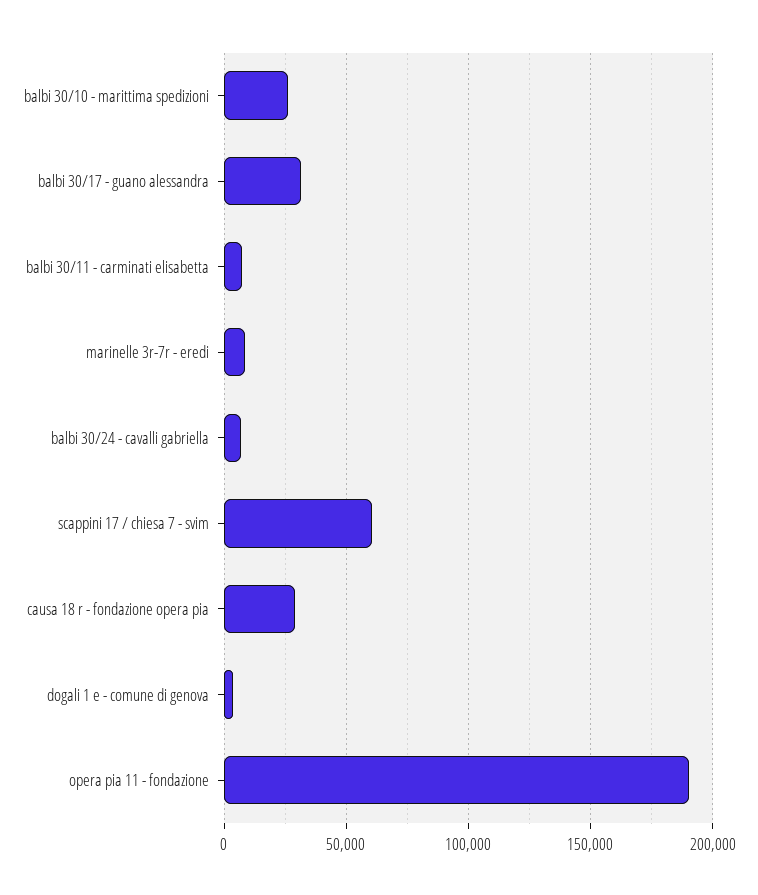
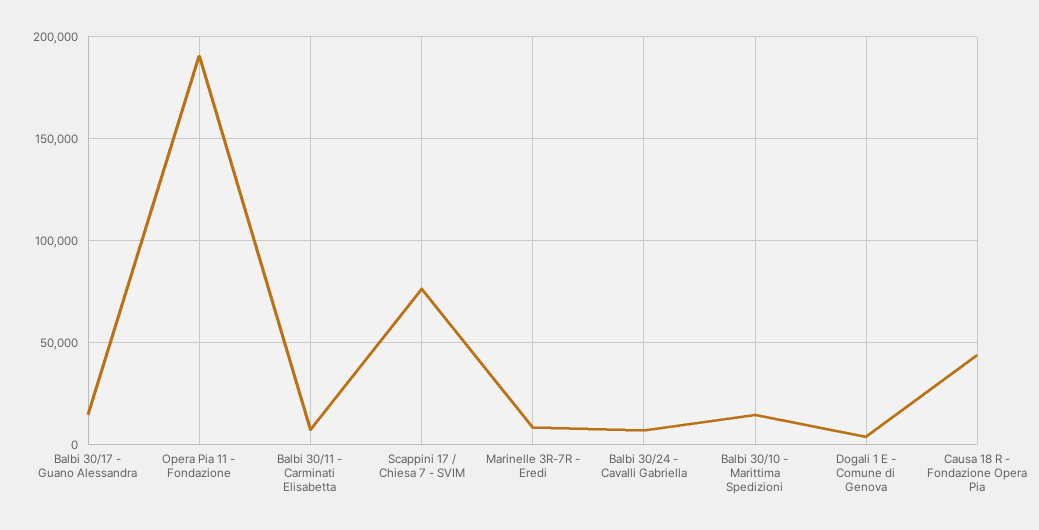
balbi 30/10 - marittima spedizioni: 25000 -> 15000
balbi 30/17 - guano alessandra: 30000 -> 15000
scappini 17 / chiesa 7 - svim: 60000 -> 75000
causa 18 r - fondazione opera pia: 30000 -> 45000

